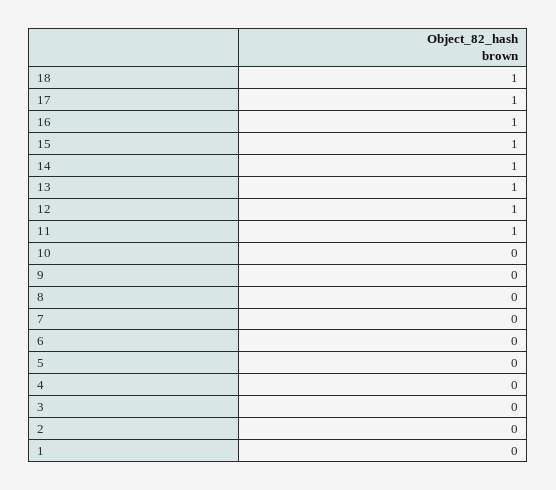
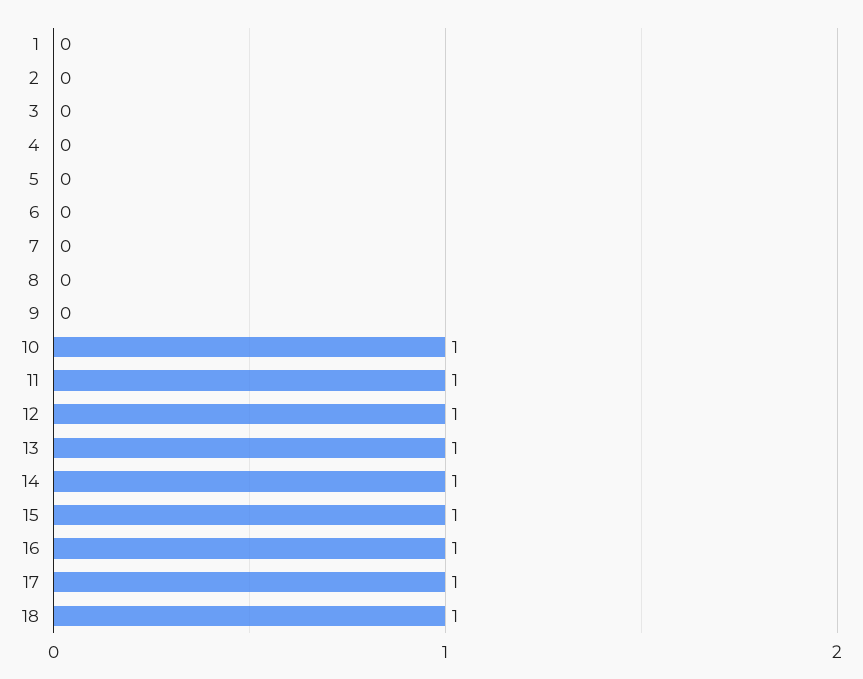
10: 0 -> 1

